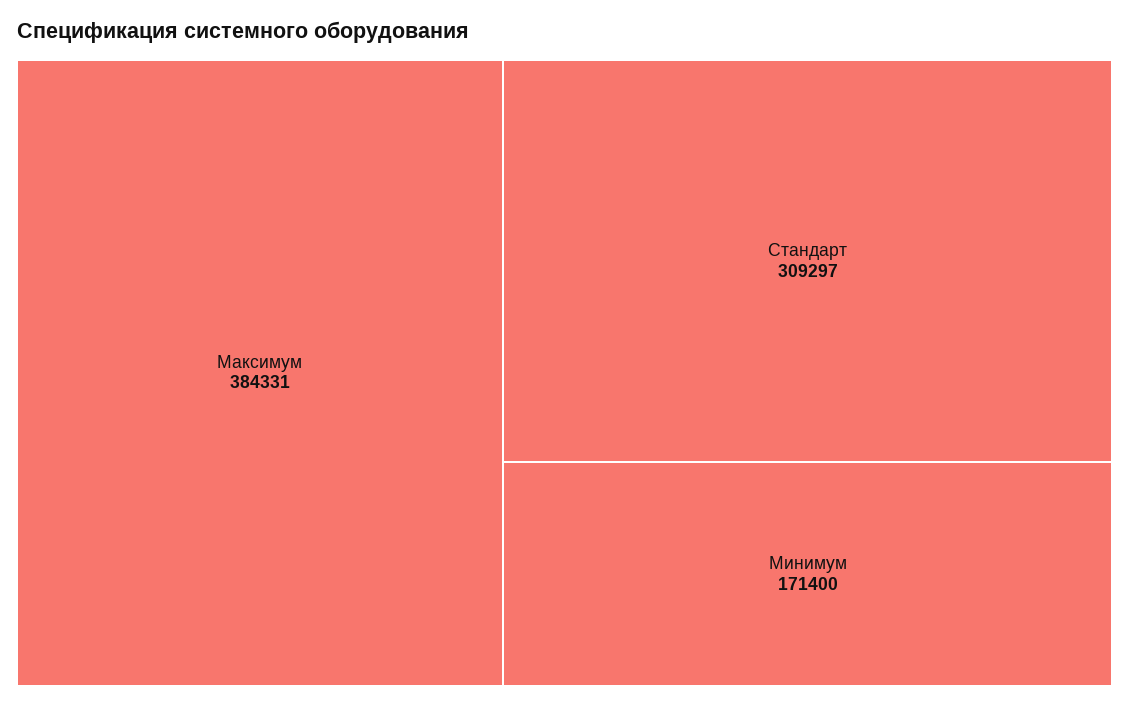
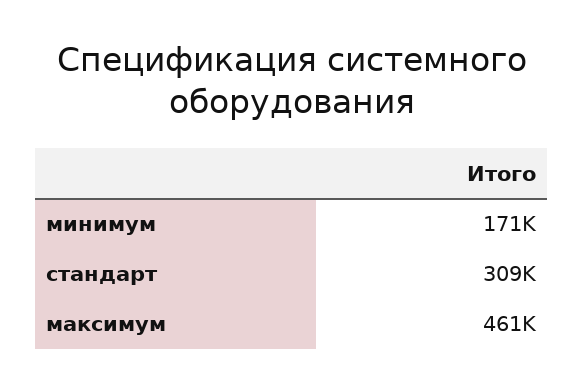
Максимум: 384331 -> 461000

